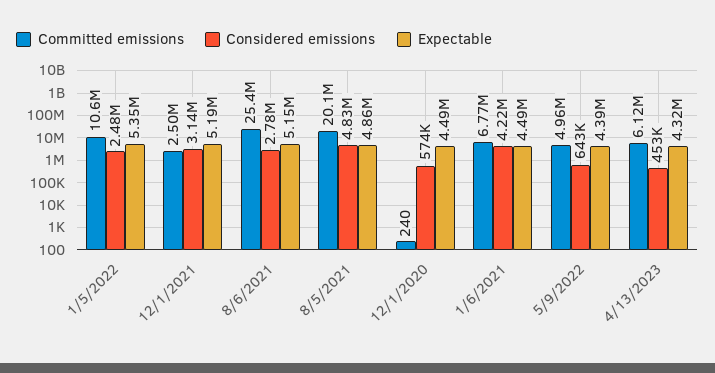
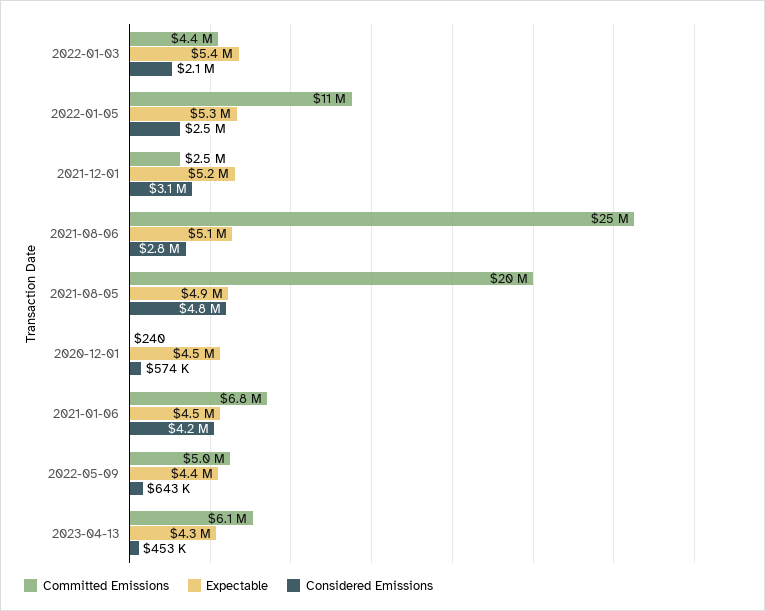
Committed emissions, 2022-01-03: none -> 4400000
Expectable, 2022-01-03: none -> 5400000
Considered emissions, 2022-01-03: none -> 2100000

